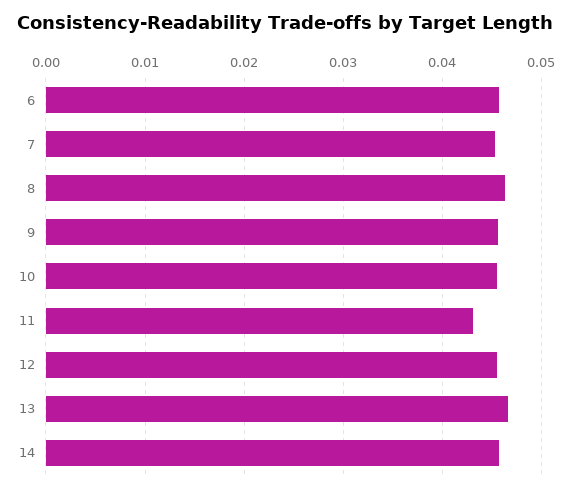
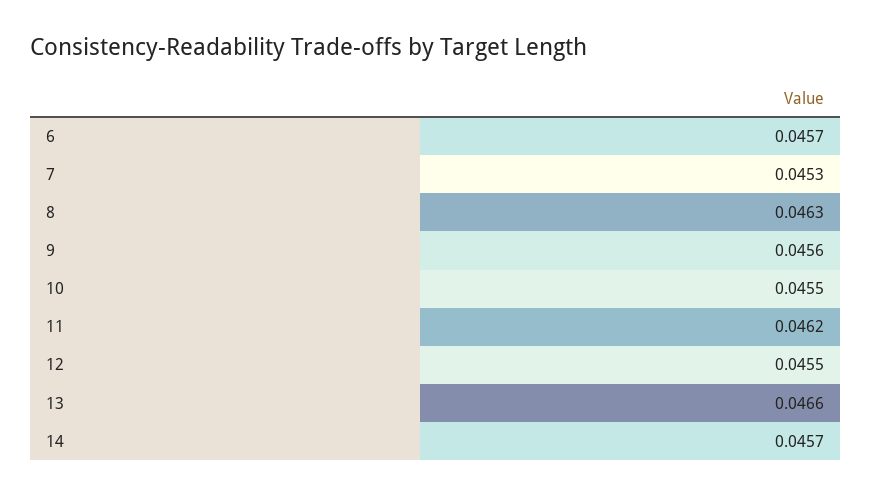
11: 0.043 -> 0.0462

